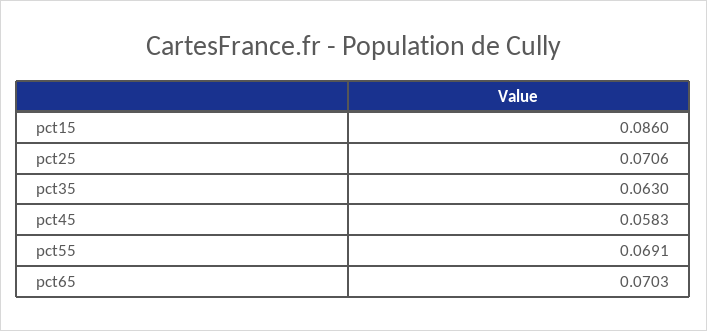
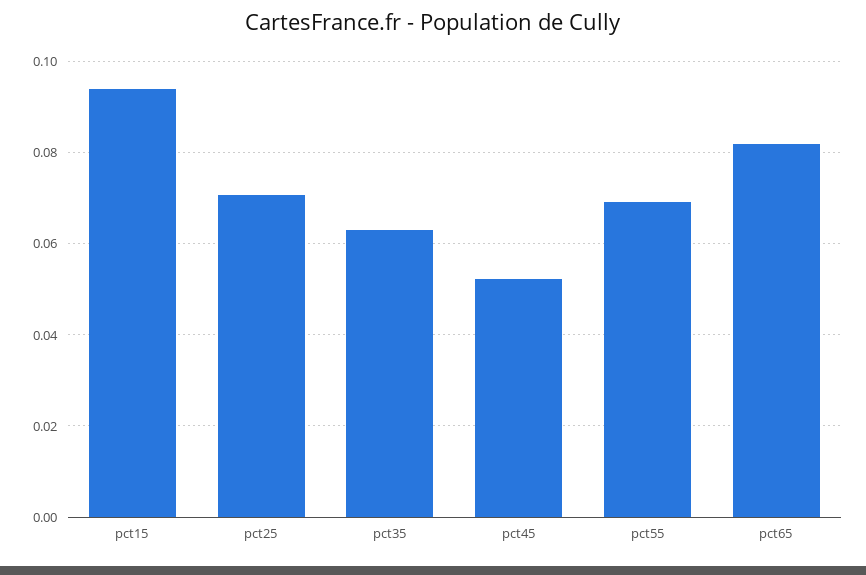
pct15: 0.086 -> 0.094
pct45: 0.0583 -> 0.052
pct65: 0.0703 -> 0.082

